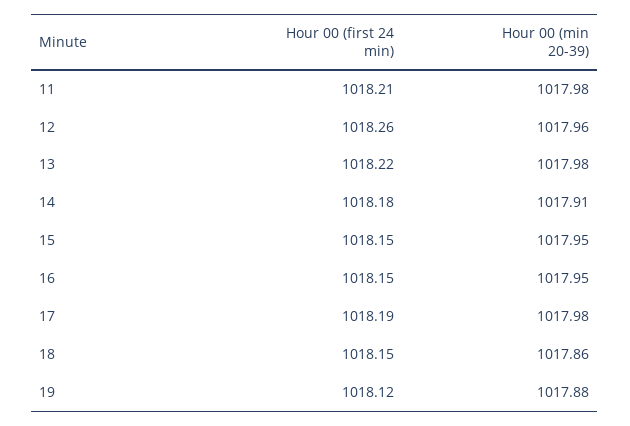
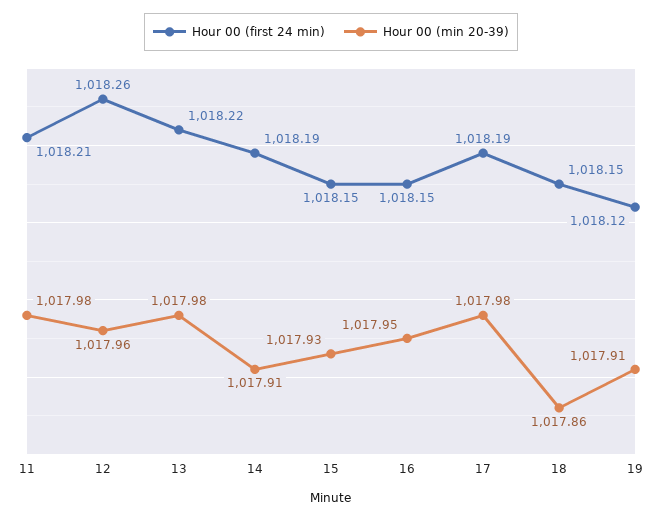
Hour 00 (first 24 min), 14: 1018.18 -> 1018.19
Hour 00 (min 20-39), 15: 1017.95 -> 1017.93
Hour 00 (min 20-39), 19: 1017.88 -> 1017.91

